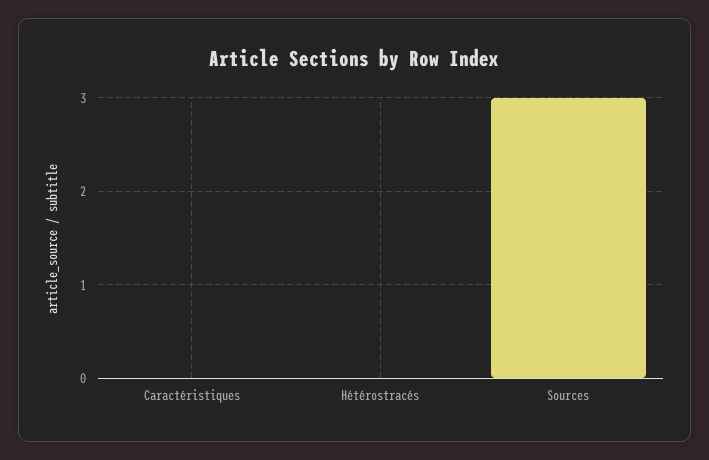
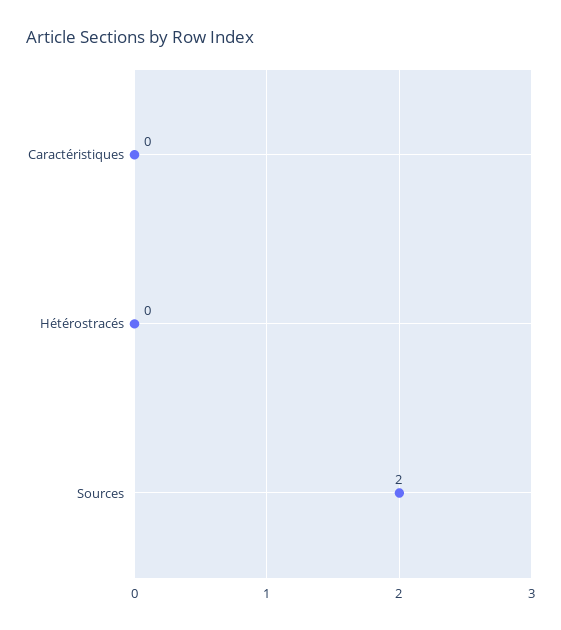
Sources: 3 -> 2

